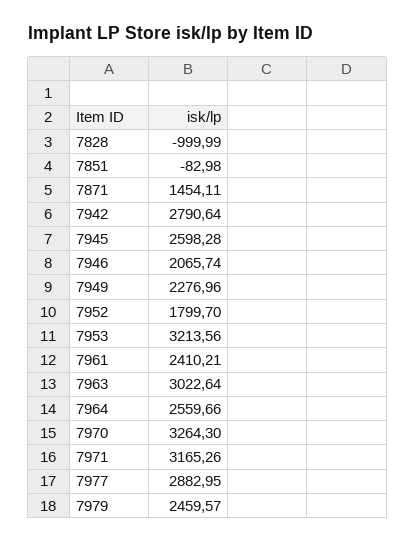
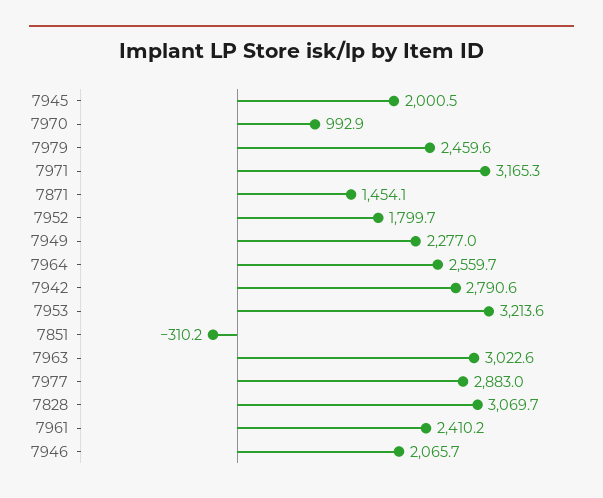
7828: -999.99 -> 3069.7
7851: -82.98 -> -310.2
7945: 2598.28 -> 2000.5
7970: 3264.3 -> 992.9

